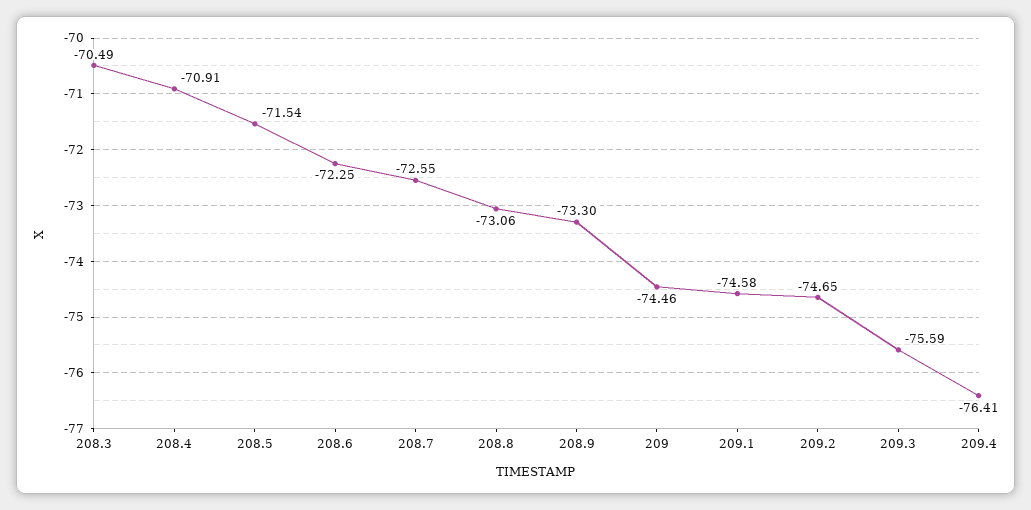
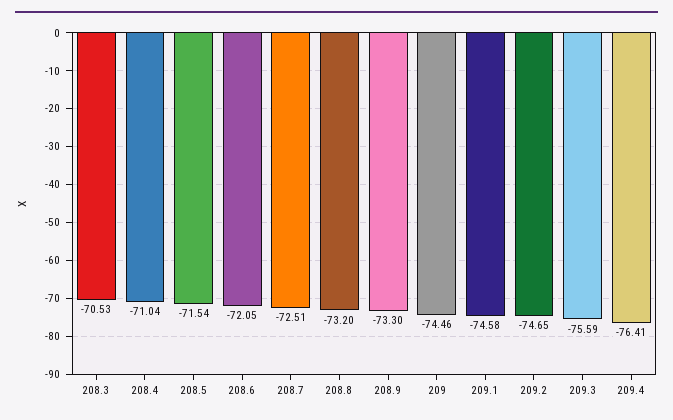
208.3: -70.49 -> -70.53
208.4: -70.91 -> -71.04
208.6: -72.25 -> -72.05
208.7: -72.55 -> -72.51
208.8: -73.06 -> -73.2

